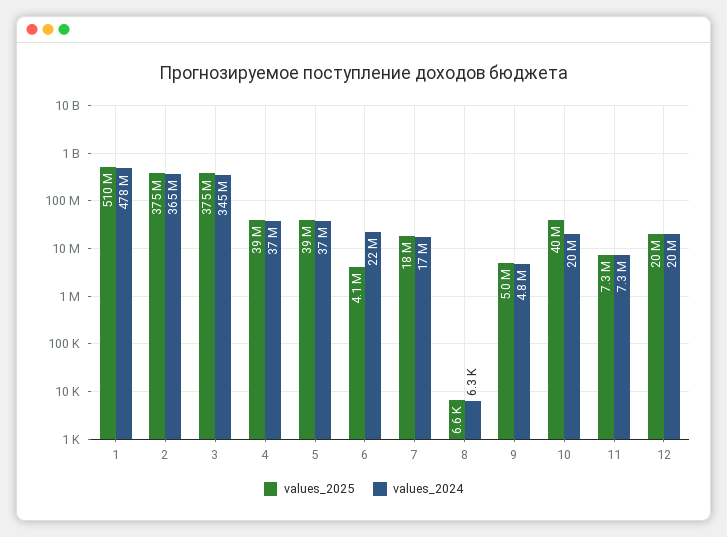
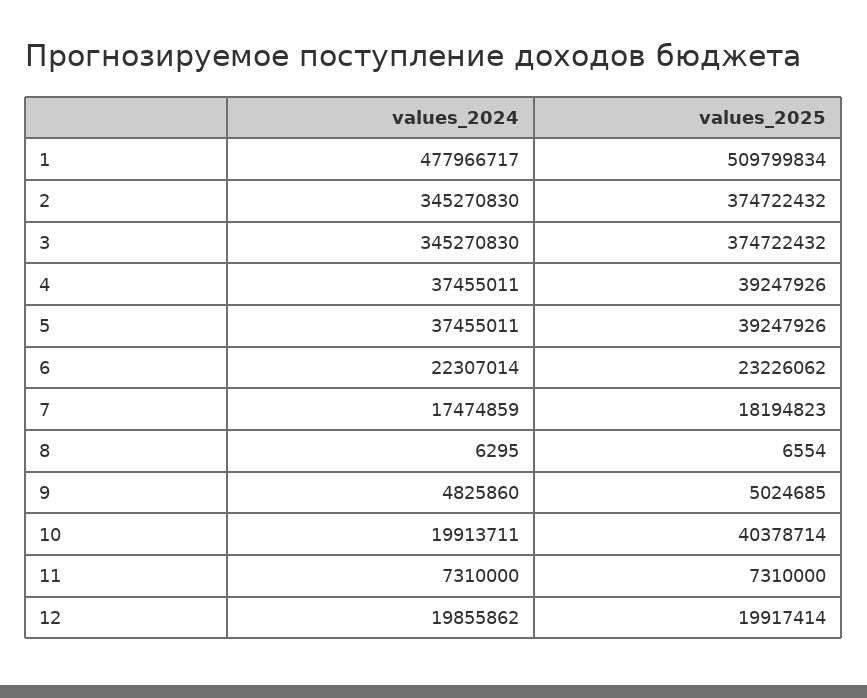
values_2024, 2: 365000000 -> 345270830
values_2025, 6: 4100000 -> 23226062

